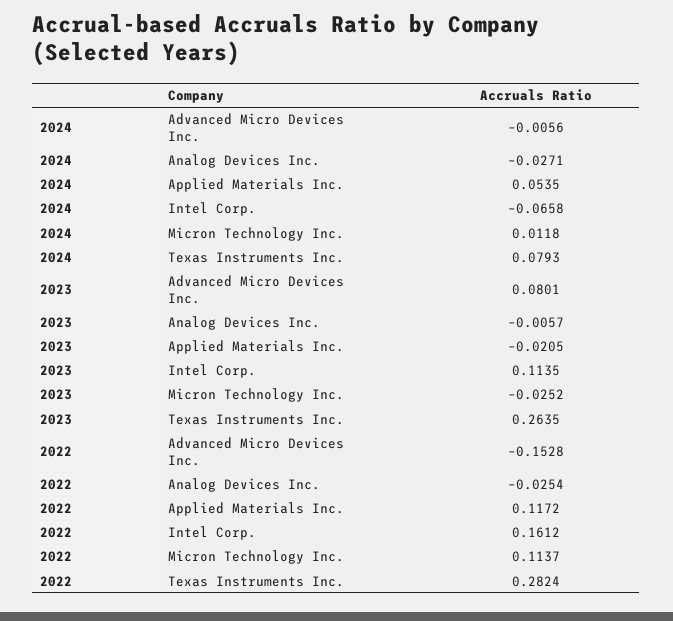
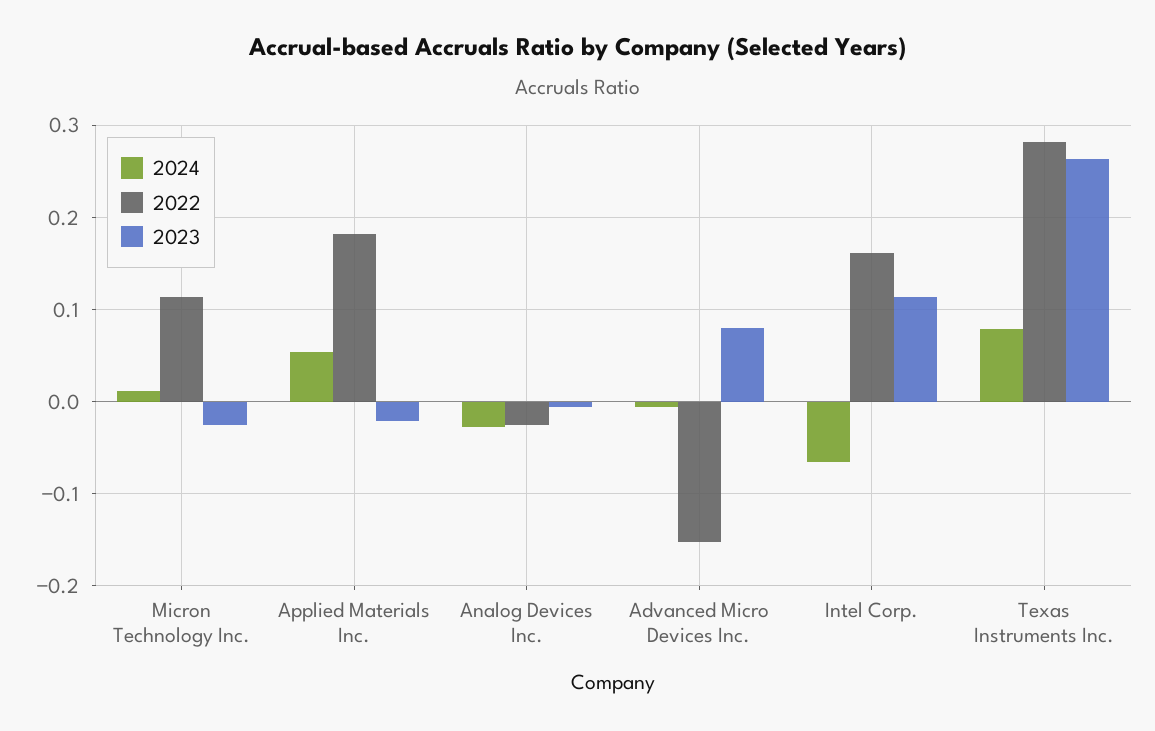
2022, Applied Materials Inc.: 0.1172 -> 0.18

